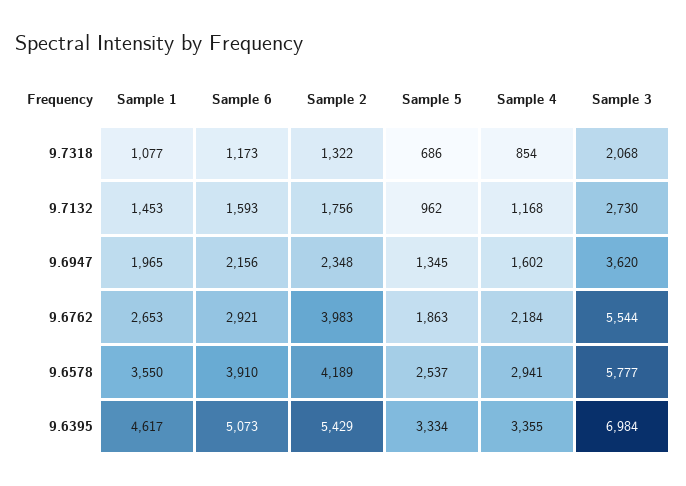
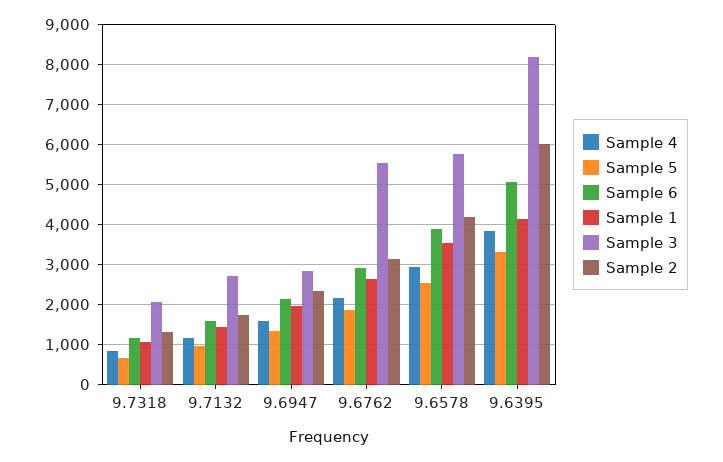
Sample 3, 9.6947: 3620 -> 2800
Sample 2, 9.6762: 3983 -> 3200
Sample 1, 9.6395: 4617 -> 4200
Sample 2, 9.6395: 5429 -> 6000
Sample 4, 9.6395: 3355 -> 3800
Sample 3, 9.6395: 6984 -> 8200

